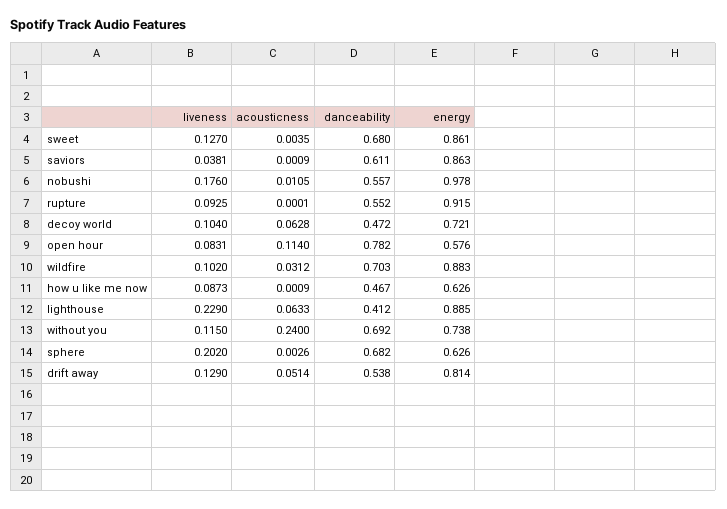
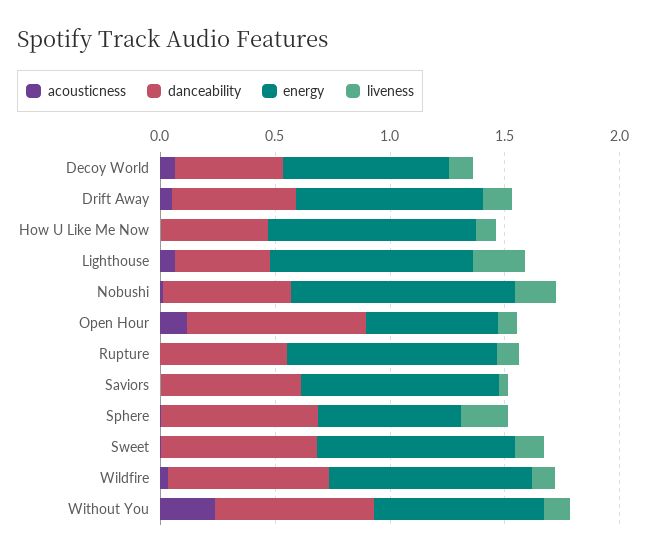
energy, how u like me now: 0.626 -> 0.9

